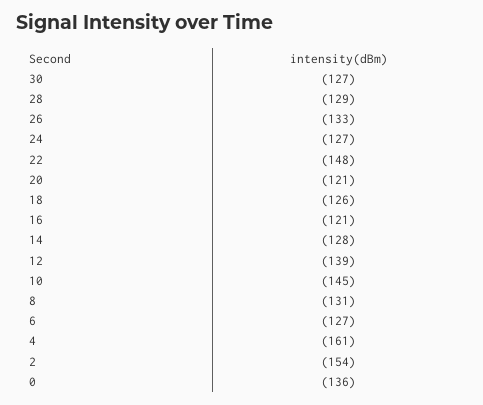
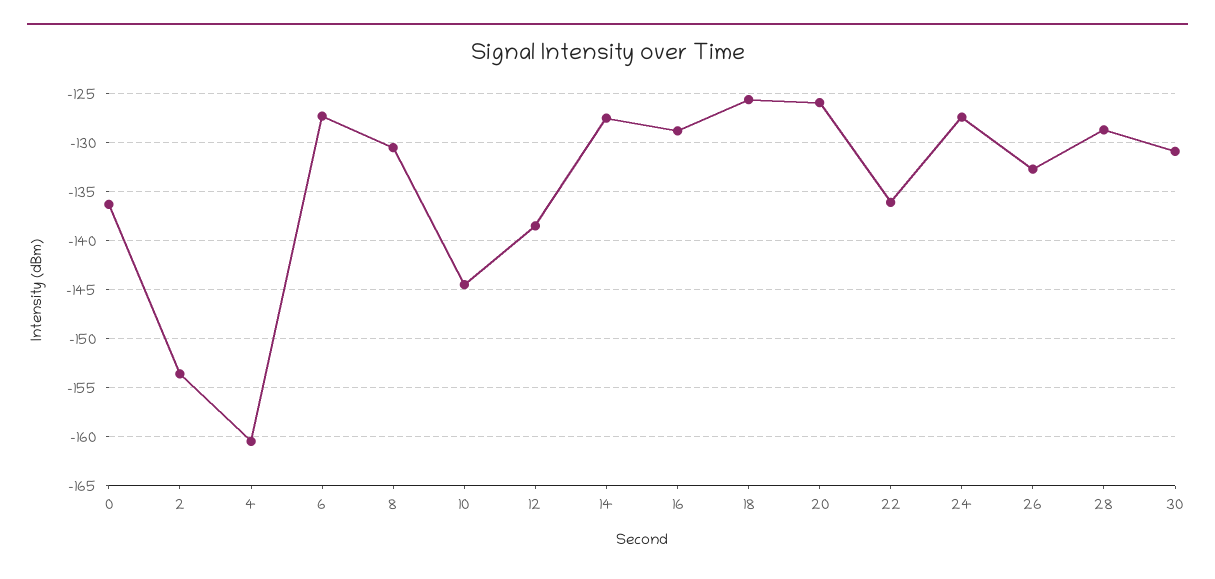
30: -127 -> -131
22: -148 -> -136
20: -121 -> -126
16: -121 -> -129

